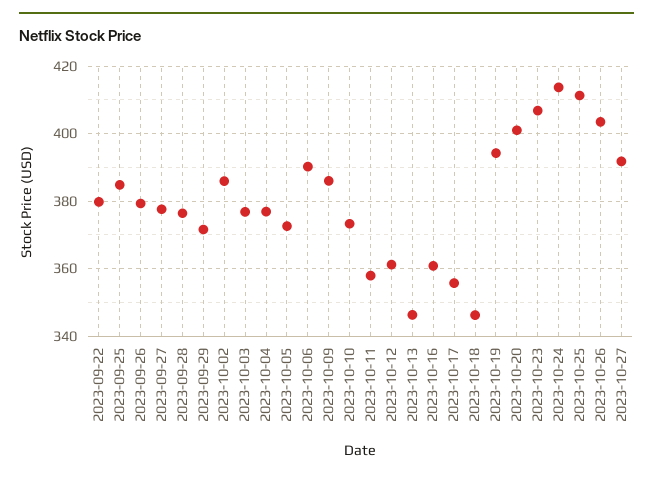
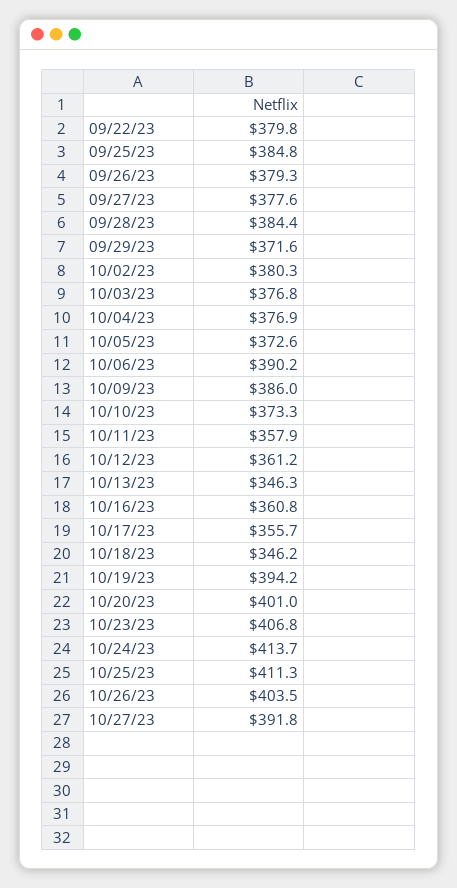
2023-09-28: 376 -> 384.4
2023-10-02: 386 -> 380.3

